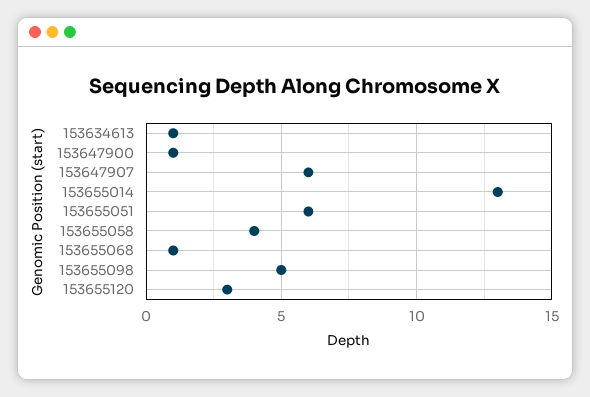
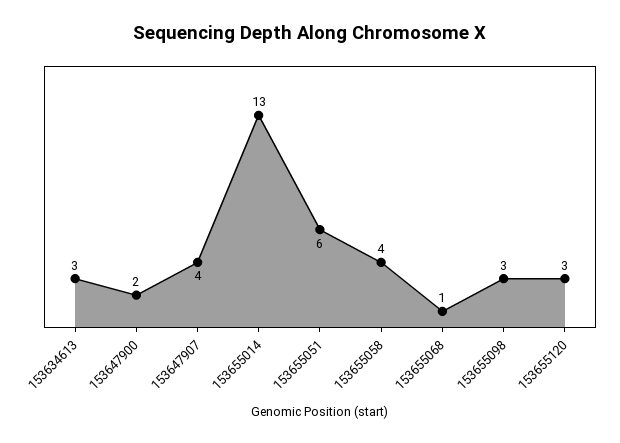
153634613: 1 -> 3
153647900: 1 -> 2
153647907: 6 -> 4
153655098: 5 -> 3

